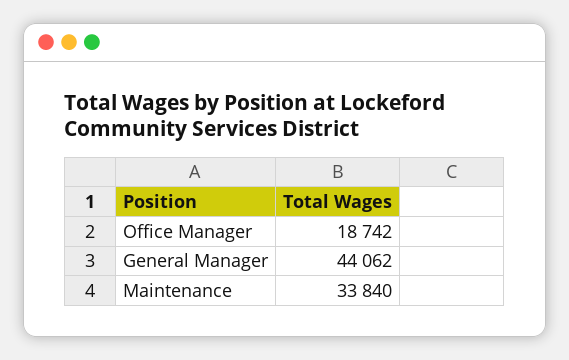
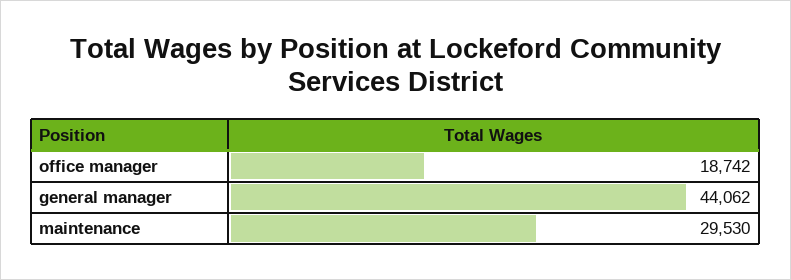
Maintenance: 33840 -> 29530

